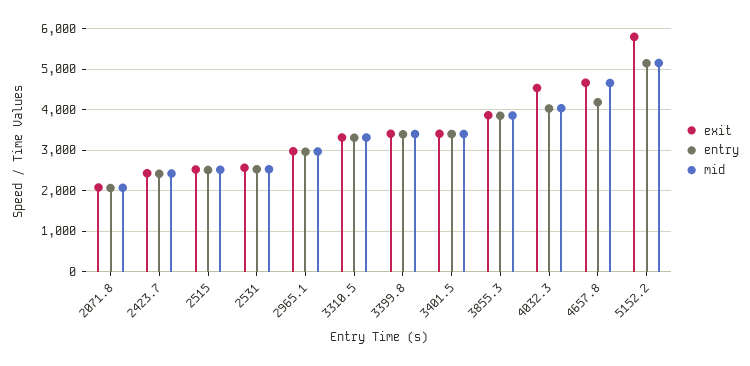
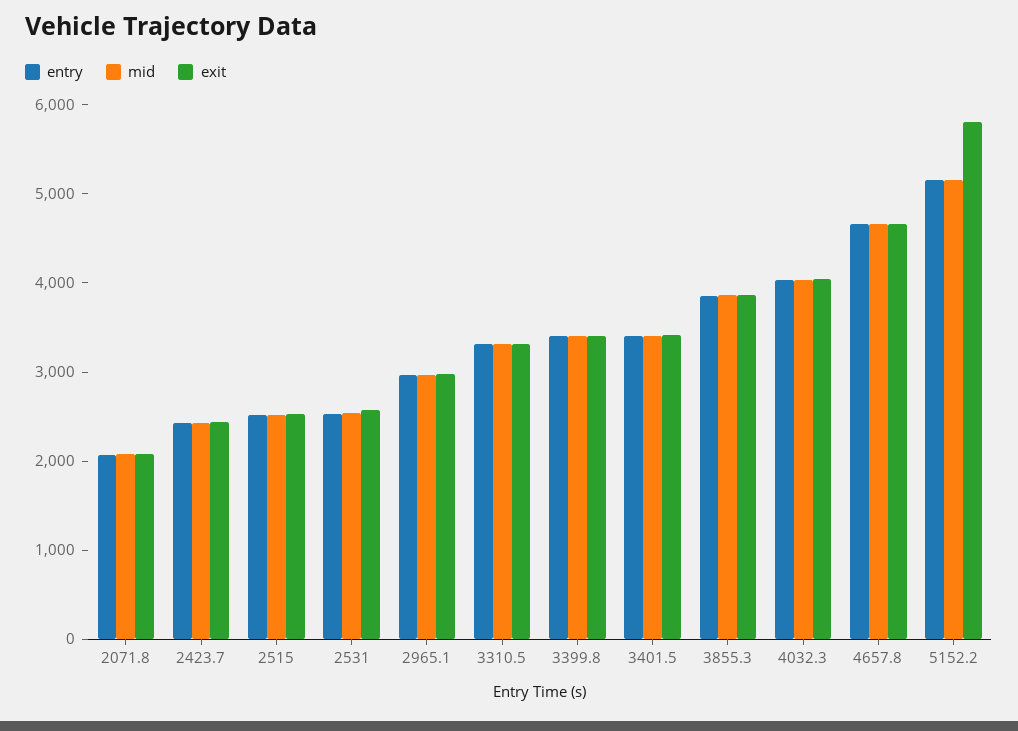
exit, 4032.3: 4600 -> 4000
entry, 4657.8: 4200 -> 4600

